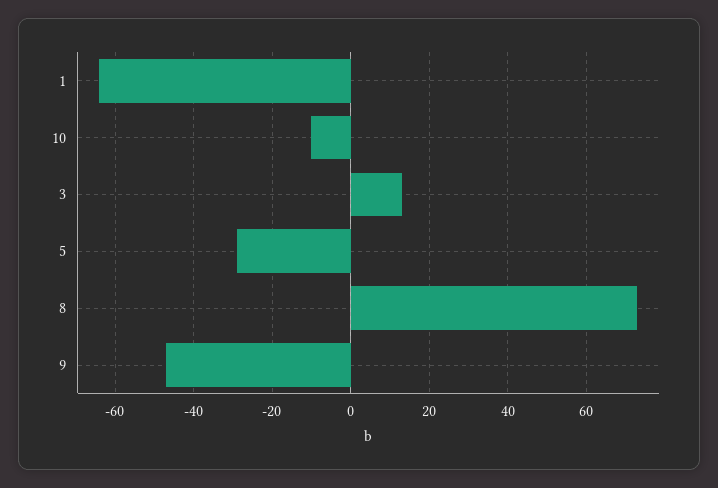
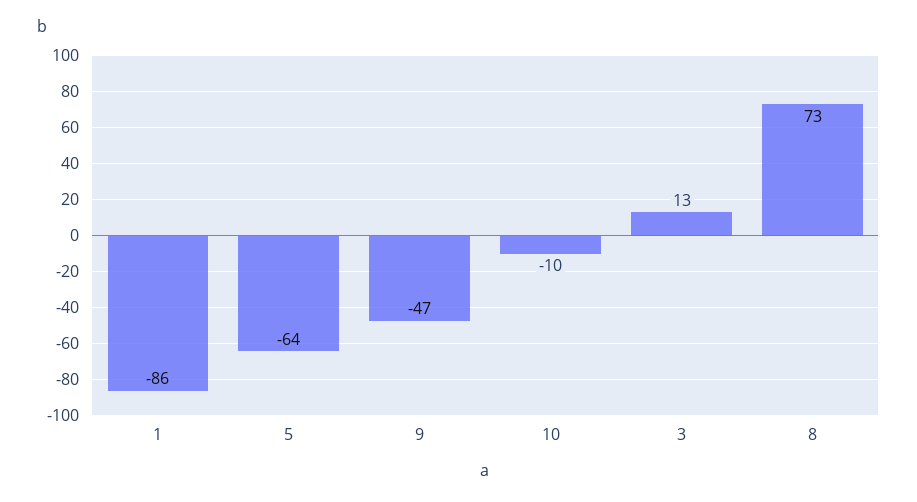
1: -65 -> -86
5: -30 -> -64

